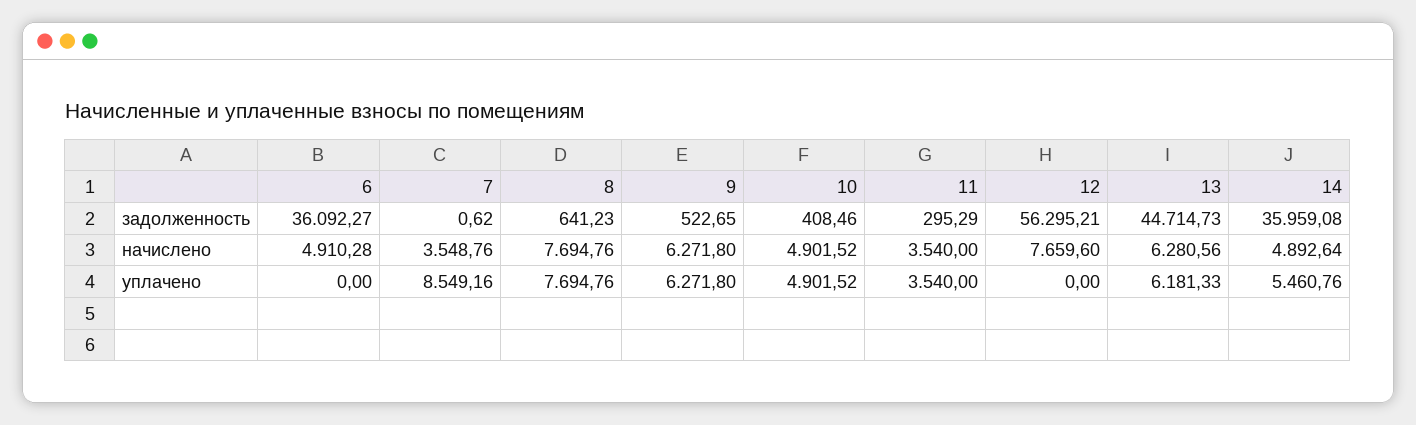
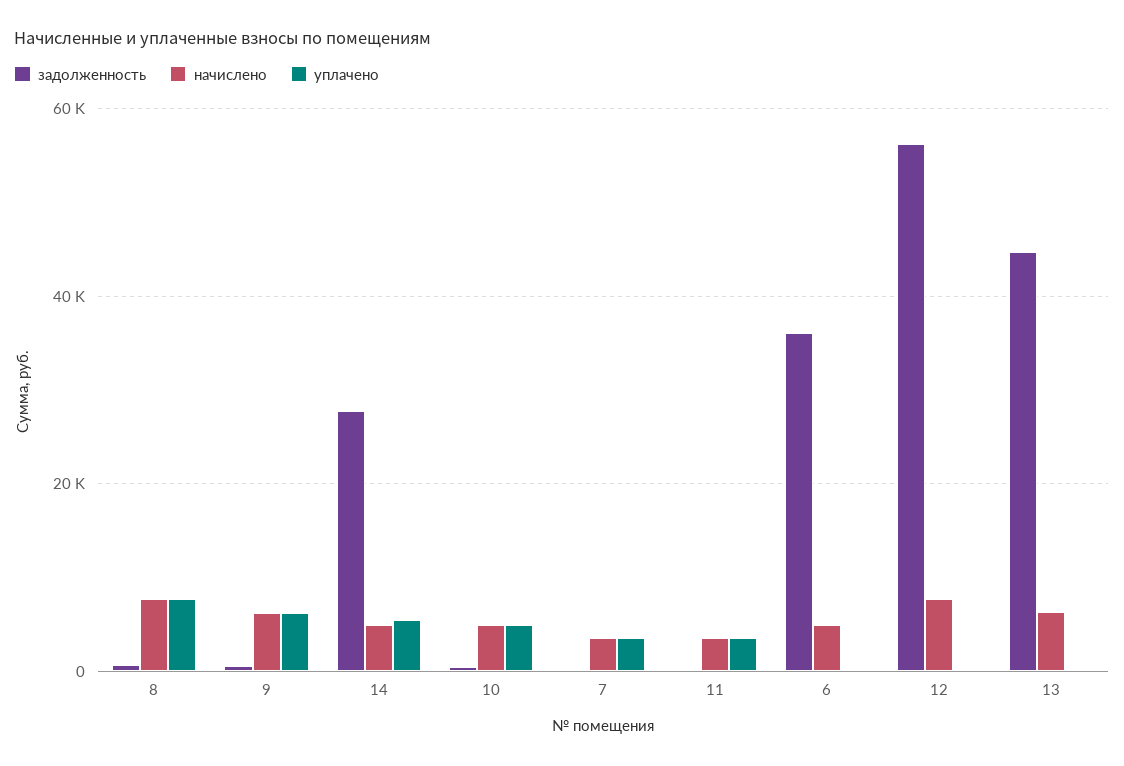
задолженность, 14: 35959.08 -> 28000
уплачено, 7: 8549.16 -> 4000
уплачено, 13: 6181.33 -> 0

